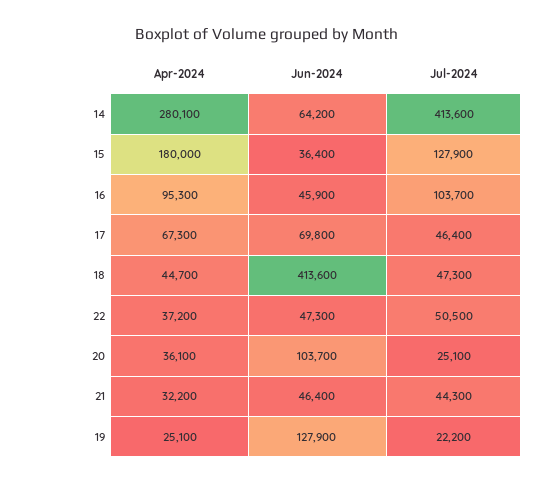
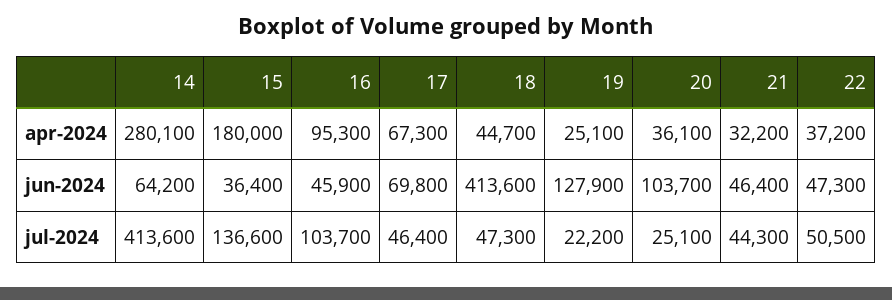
Jul-2024, 15: 127900 -> 136600

